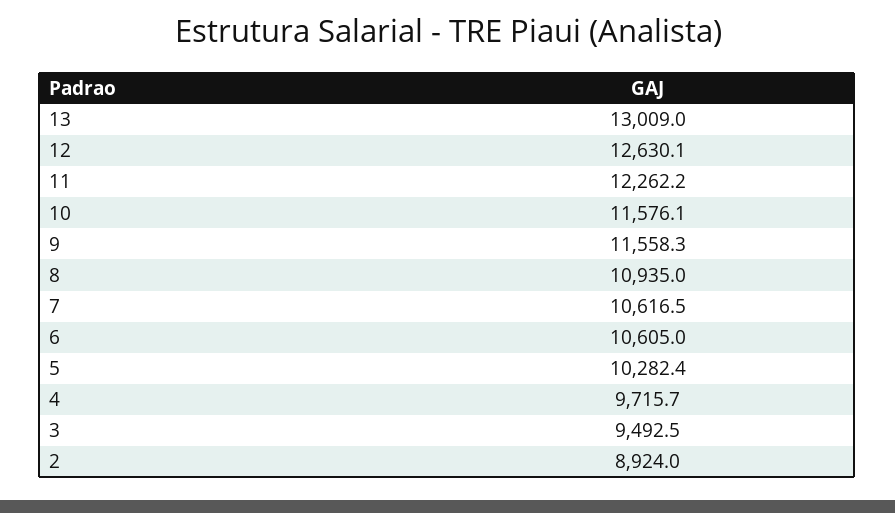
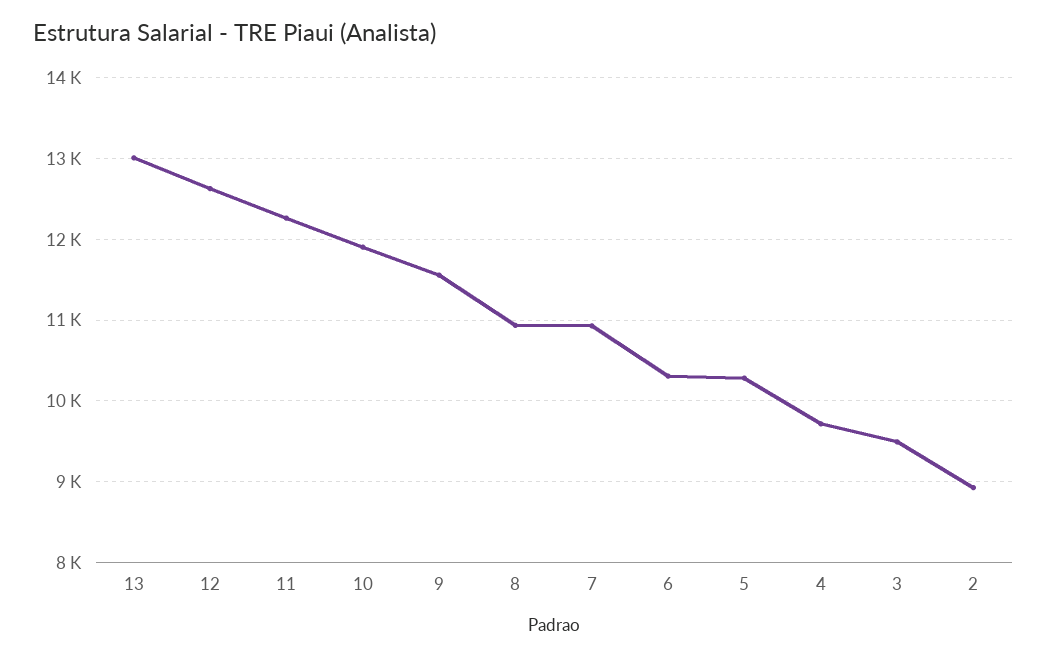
10: 11576.1 -> 11900
7: 10616.5 -> 10900
6: 10605 -> 10300

